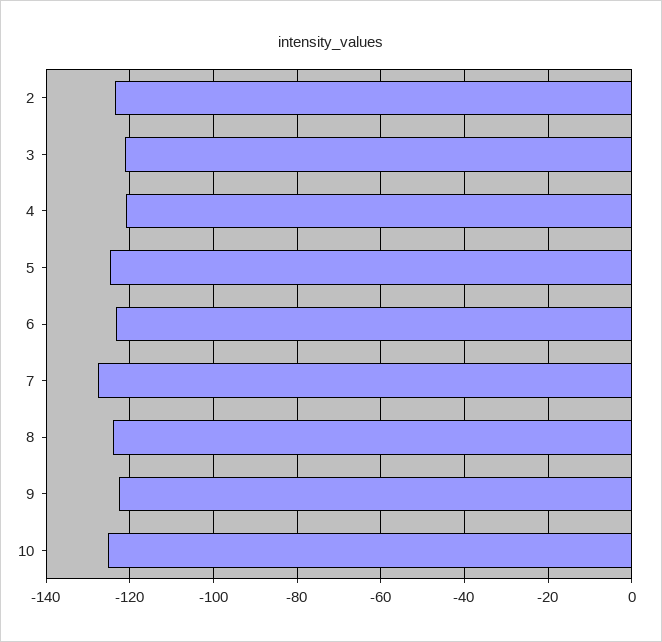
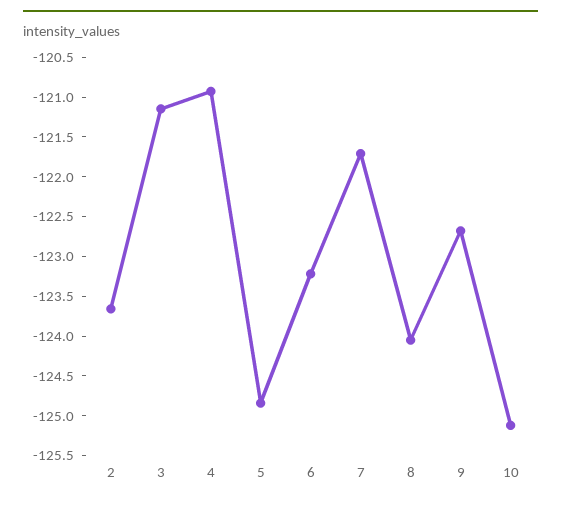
7: -128 -> -121.75

